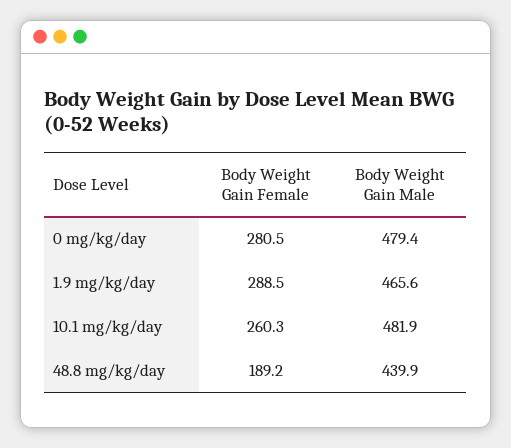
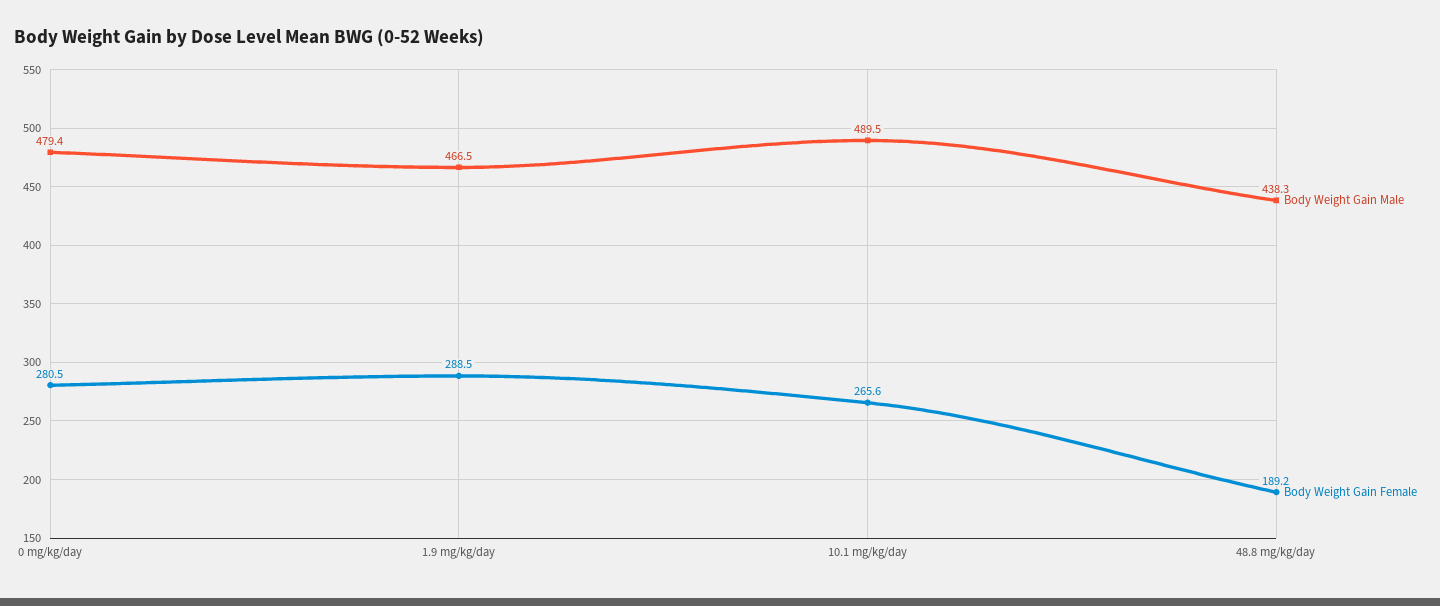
Body Weight Gain Male, 1.9 mg/kg/day: 465.6 -> 466.5
Body Weight Gain Female, 10.1 mg/kg/day: 260.3 -> 265.6
Body Weight Gain Male, 10.1 mg/kg/day: 481.9 -> 489.5
Body Weight Gain Male, 48.8 mg/kg/day: 439.9 -> 438.3

